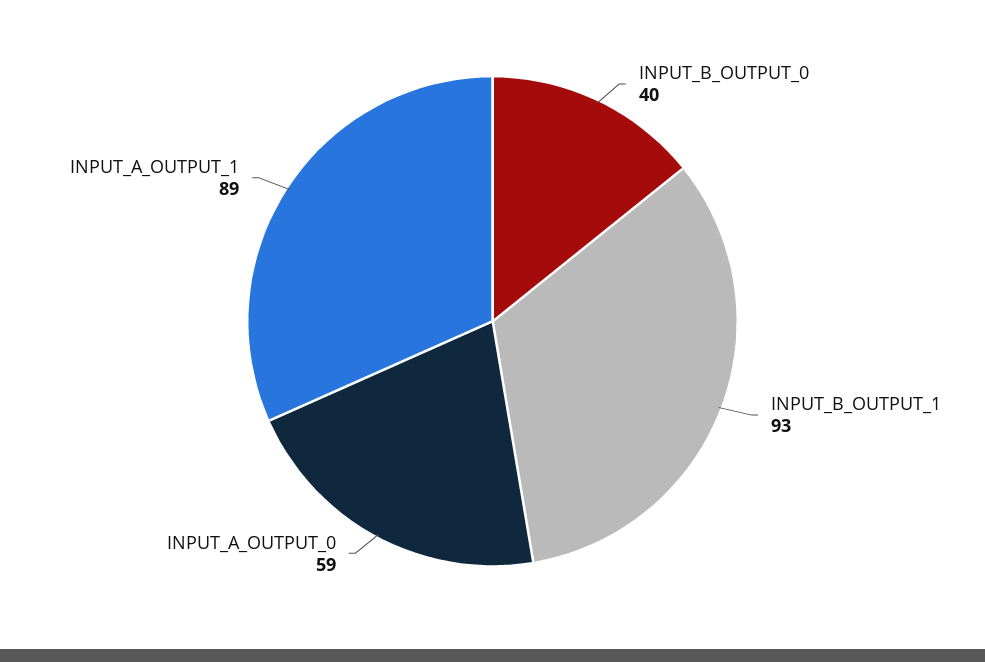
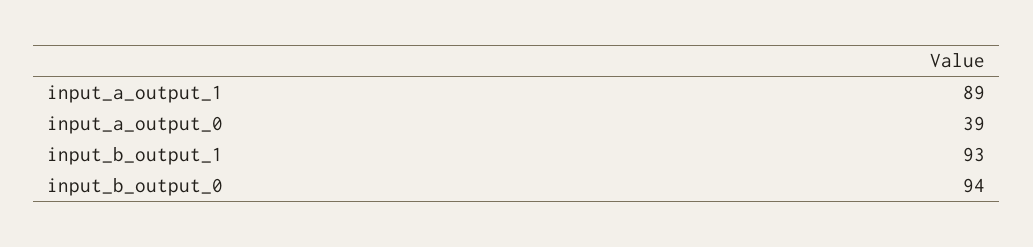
INPUT_B_OUTPUT_0: 40 -> 94
INPUT_A_OUTPUT_0: 59 -> 39

